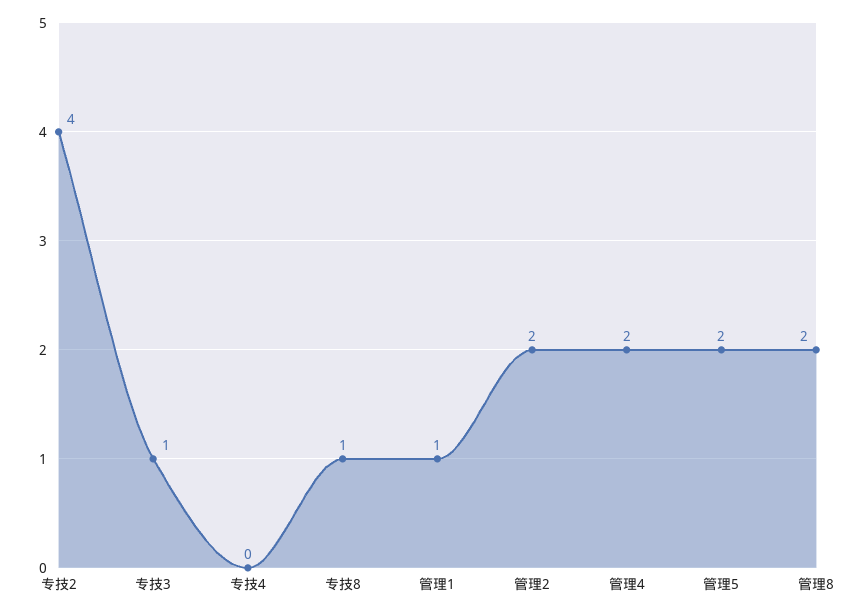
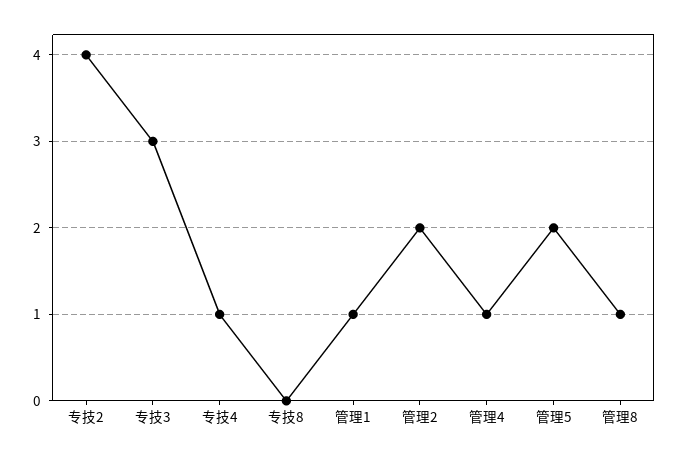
专技3: 1 -> 3
专技4: 0 -> 1
专技8: 1 -> 0
管理4: 2 -> 1
管理8: 2 -> 1

